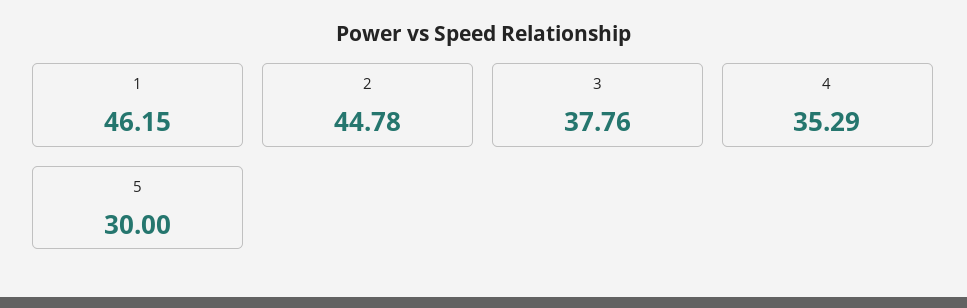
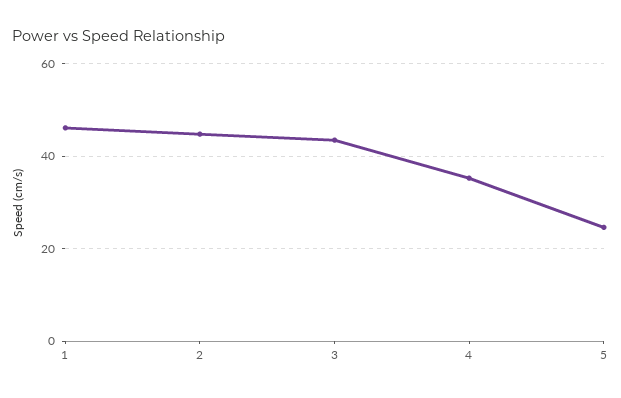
3: 37.76 -> 44
5: 30 -> 24

